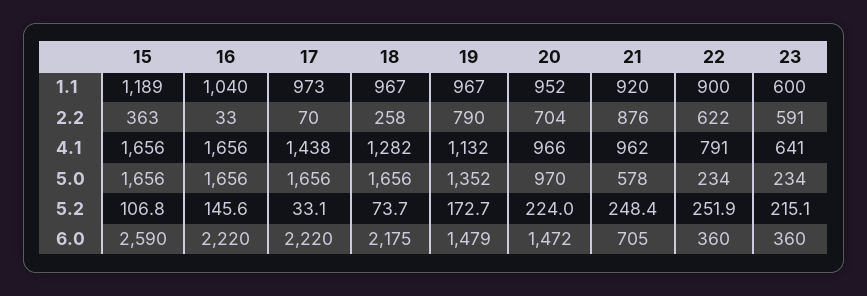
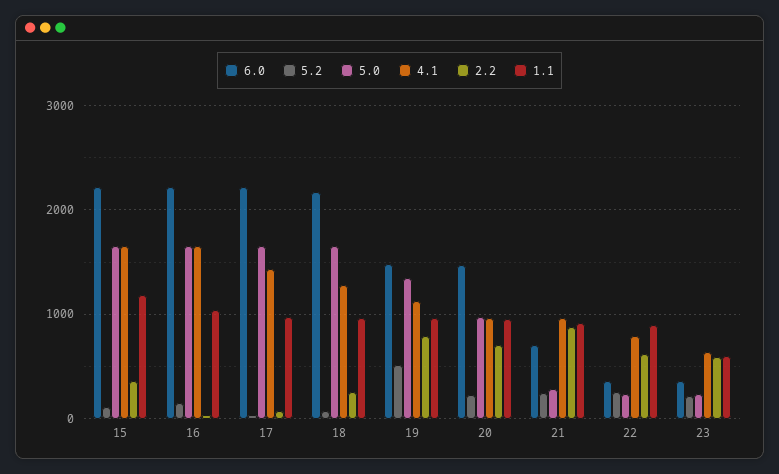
5.0, 21: 578 -> 300
5.2, 19: 172.7 -> 500
6.0, 15: 2590 -> 2200

